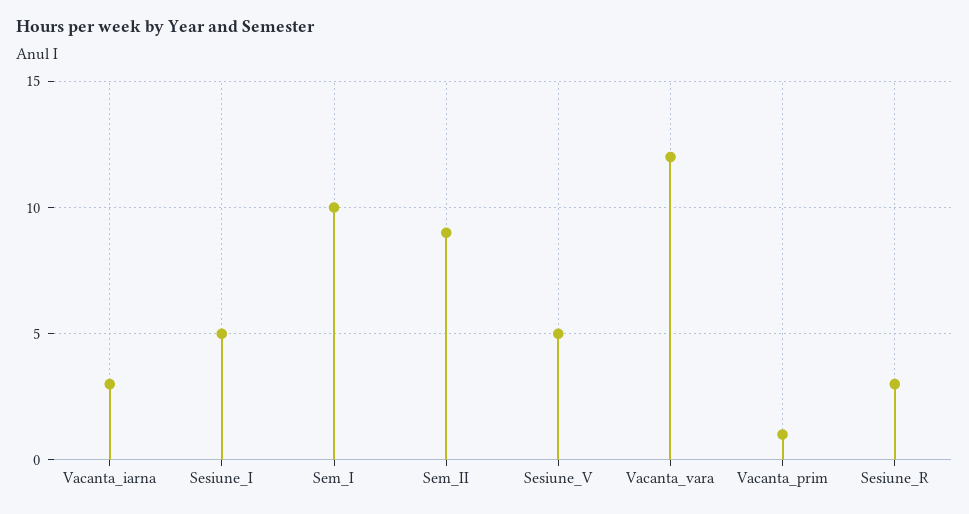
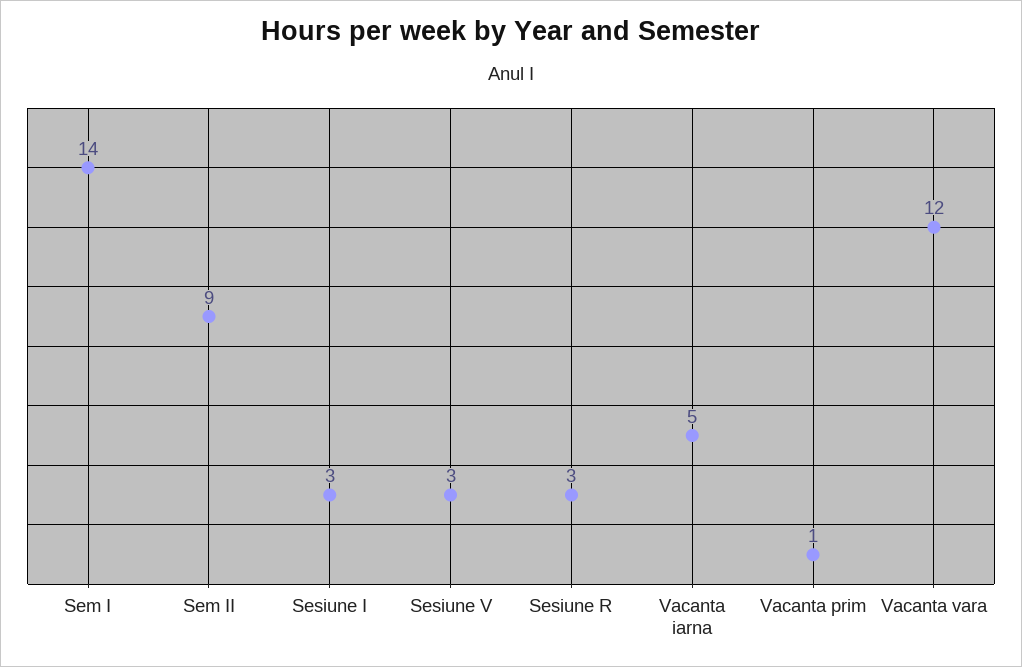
Vacanta_iarna: 3 -> 5
Sesiune_I: 5 -> 3
Sem_I: 10 -> 14
Sesiune_V: 5 -> 3

